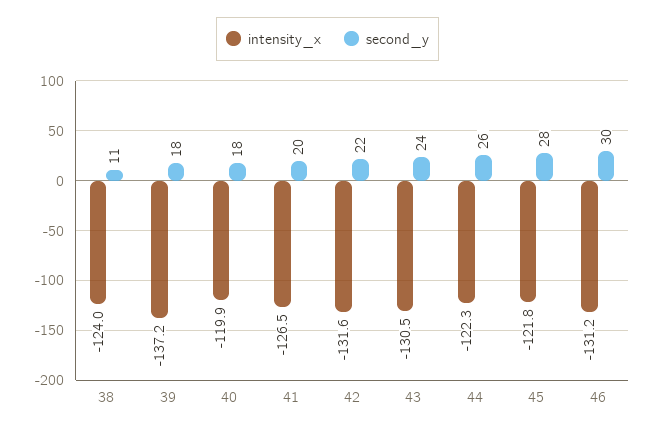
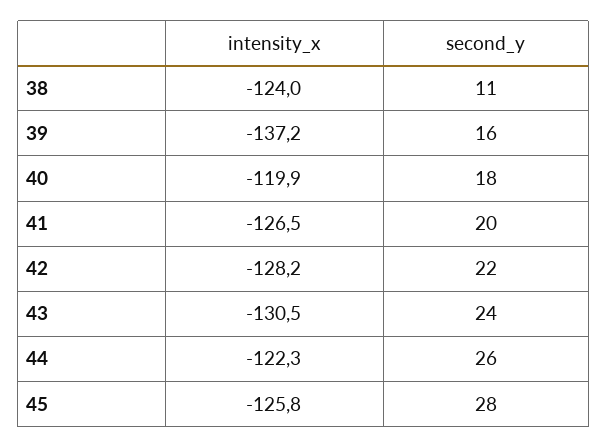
second_y, 39: 18 -> 16
intensity_x, 42: -131.6 -> -128.2
intensity_x, 45: -121.8 -> -125.8
intensity_x, 46: -131.2 -> none
second_y, 46: 30 -> none

